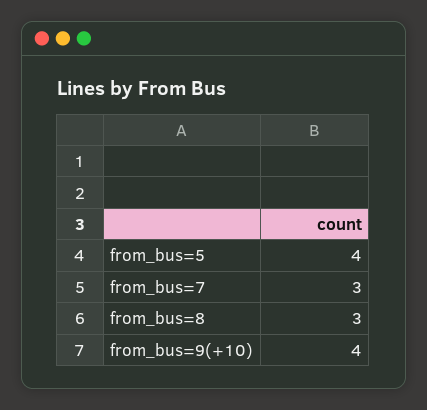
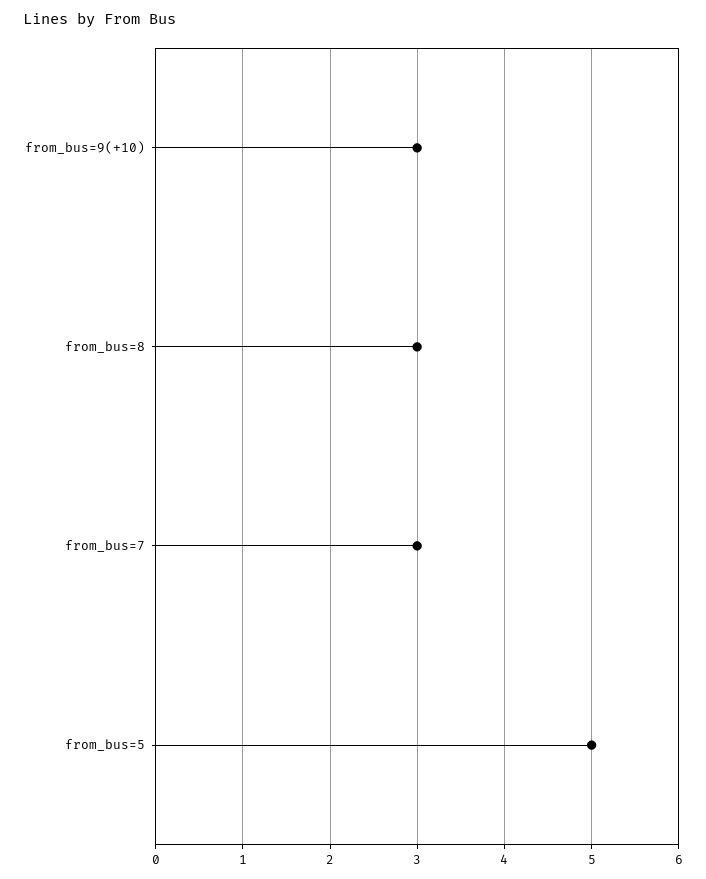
from_bus=5: 4 -> 5
from_bus=9(+10): 4 -> 3

